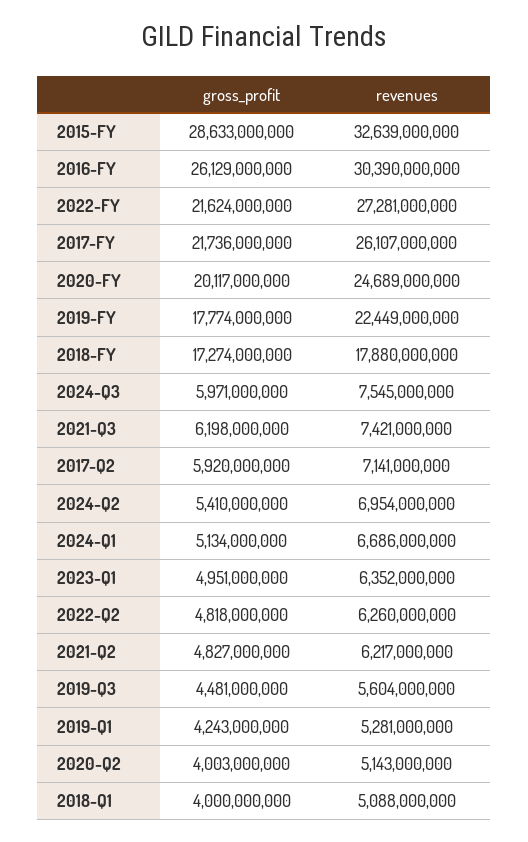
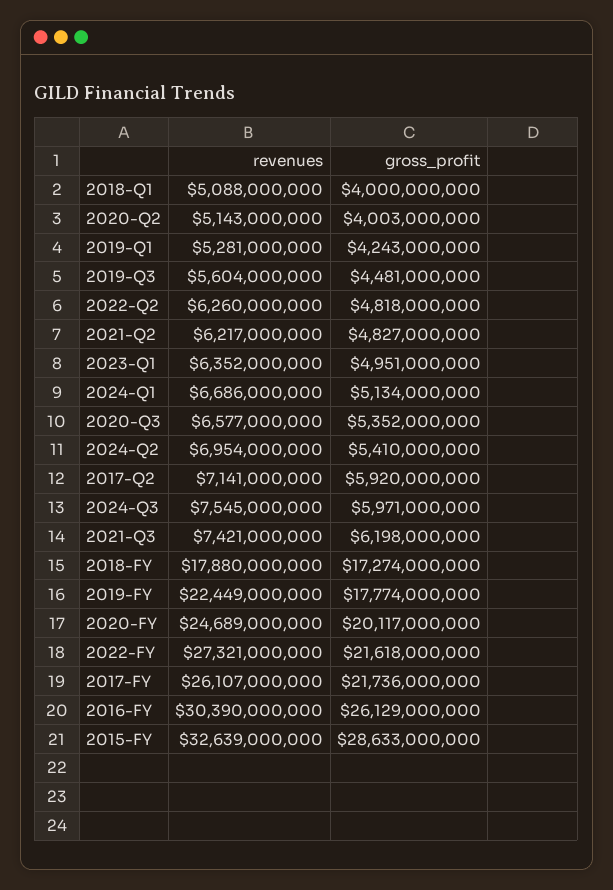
gross_profit, 2022-FY: 21624000000 -> 21618000000
revenues, 2022-FY: 27281000000 -> 27321000000
revenues, 2020-Q3: none -> 6577000000
gross_profit, 2020-Q3: none -> 5352000000

